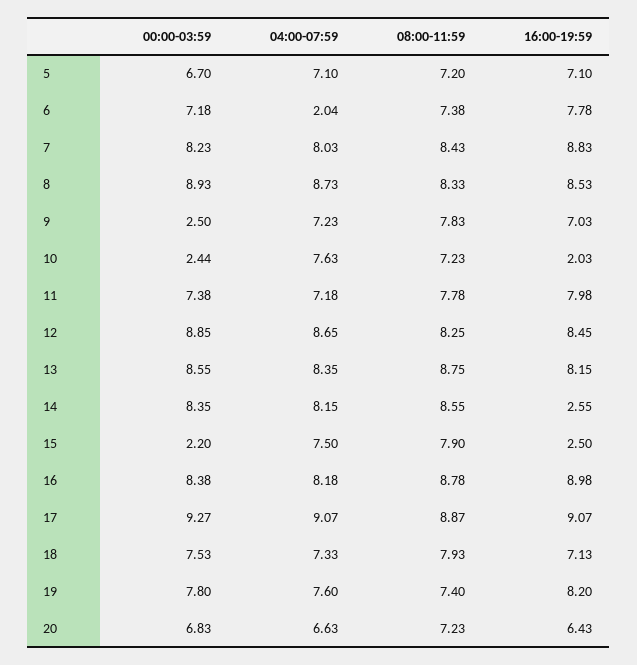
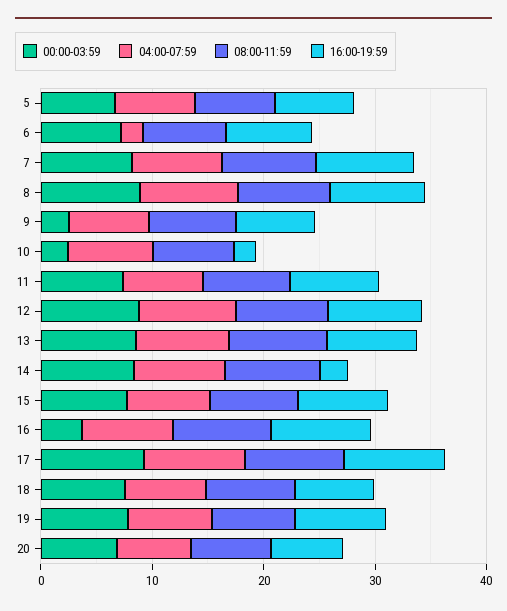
00:00-03:59, 15: 2.2 -> 8
16:00-19:59, 15: 2.5 -> 8
00:00-03:59, 16: 8.38 -> 4

